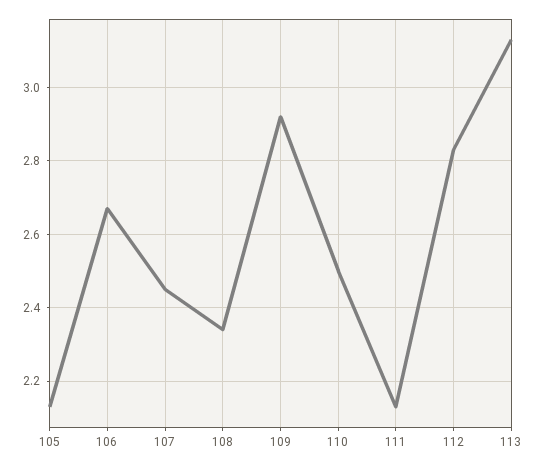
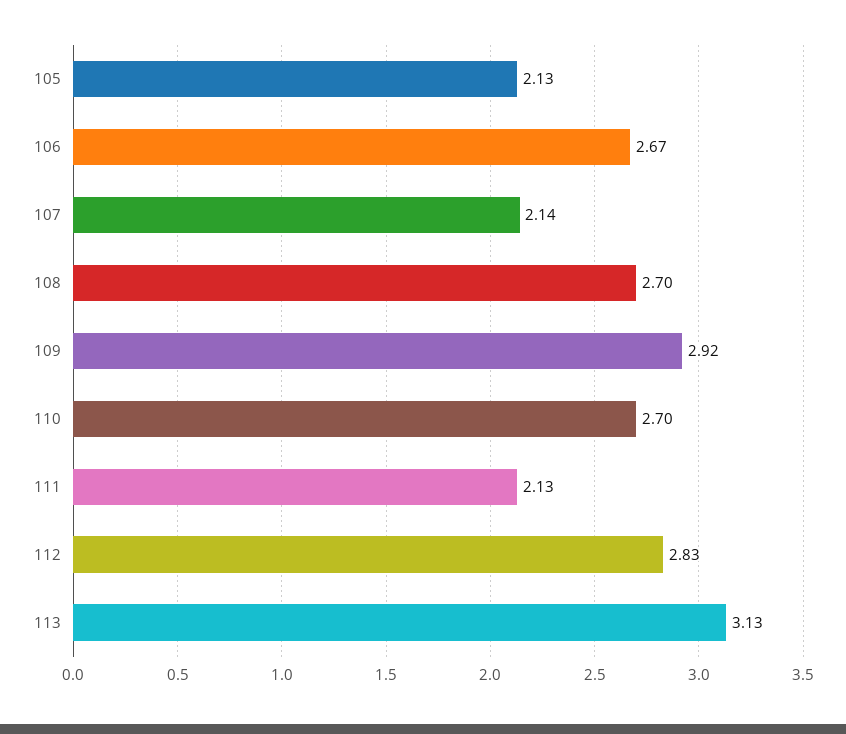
107: 2.45 -> 2.14
108: 2.35 -> 2.7
110: 2.5 -> 2.7

